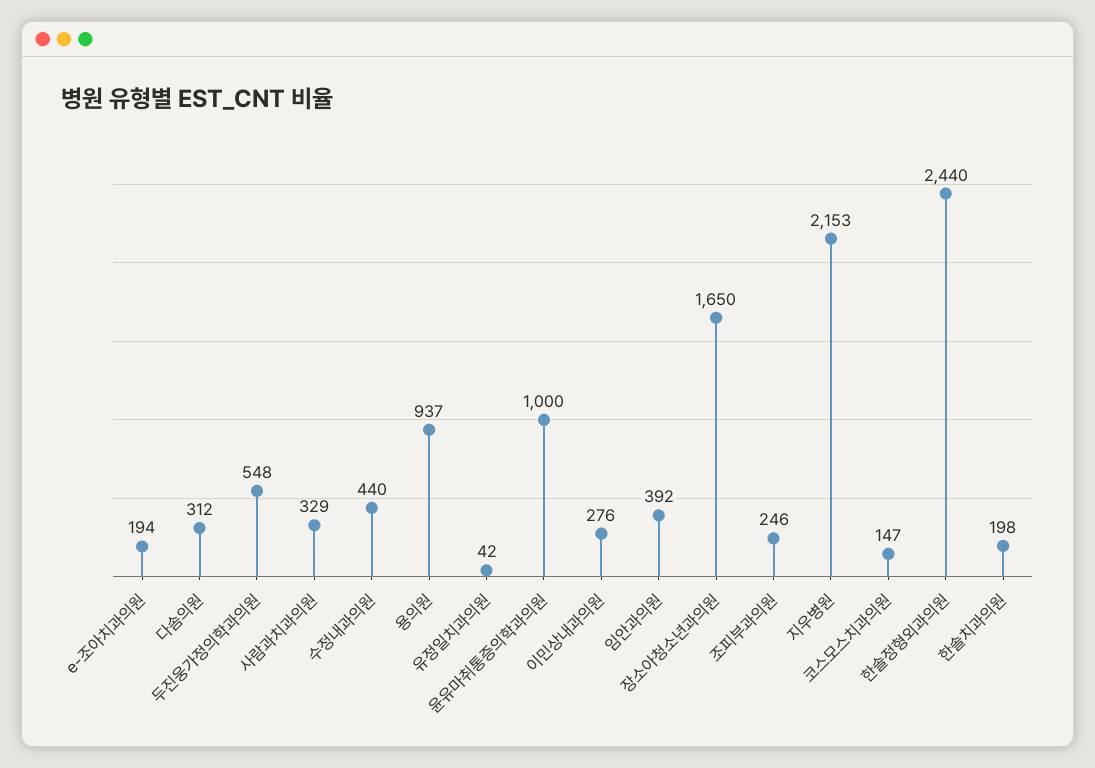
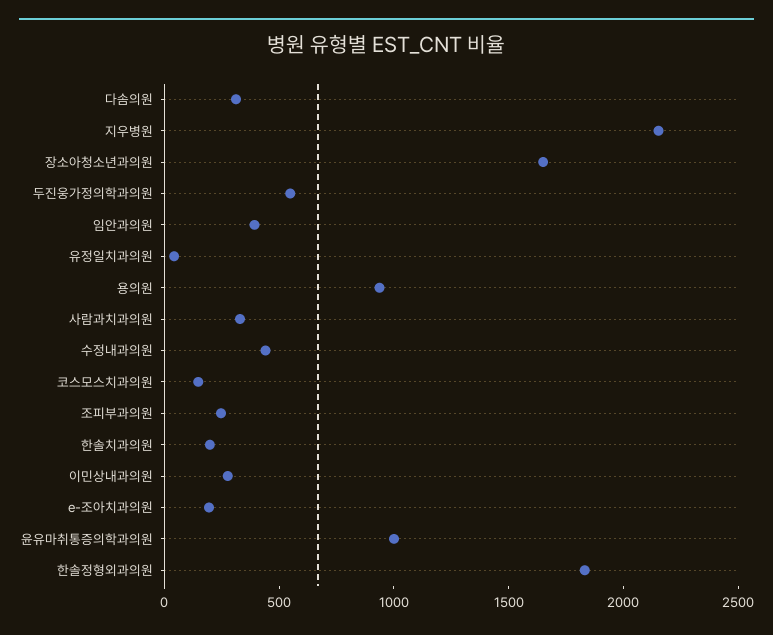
한솔정형외과의원: 2440 -> 1800

